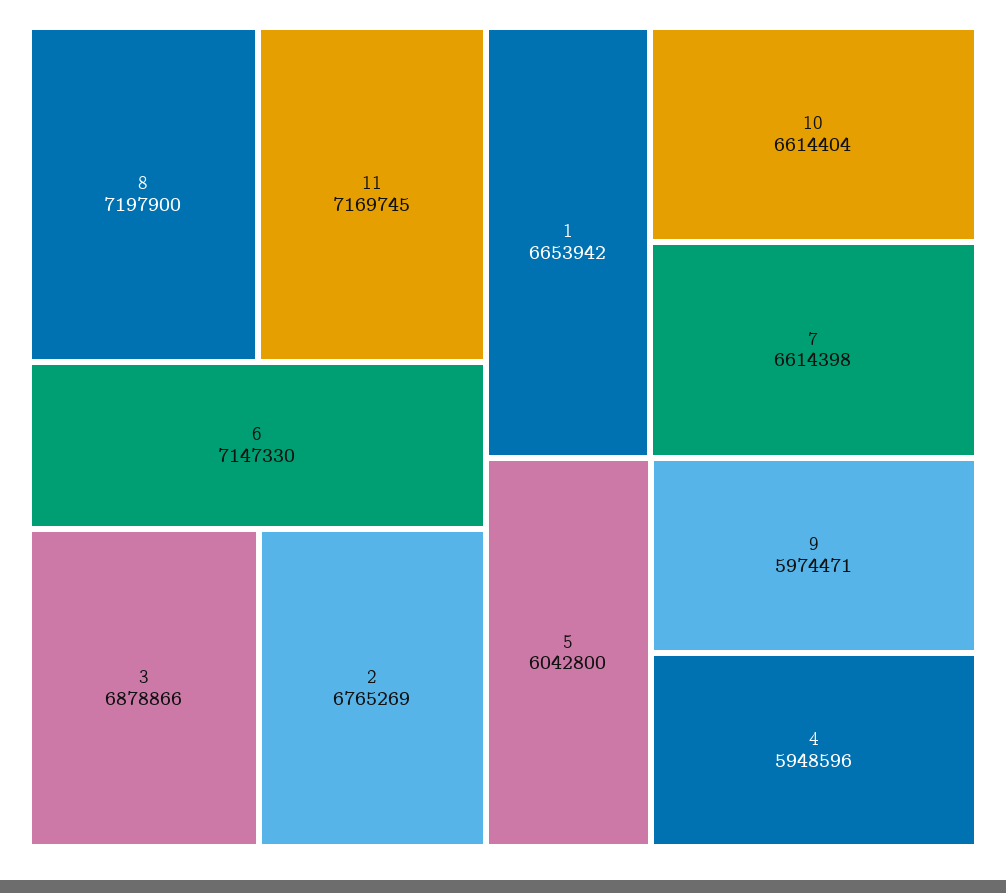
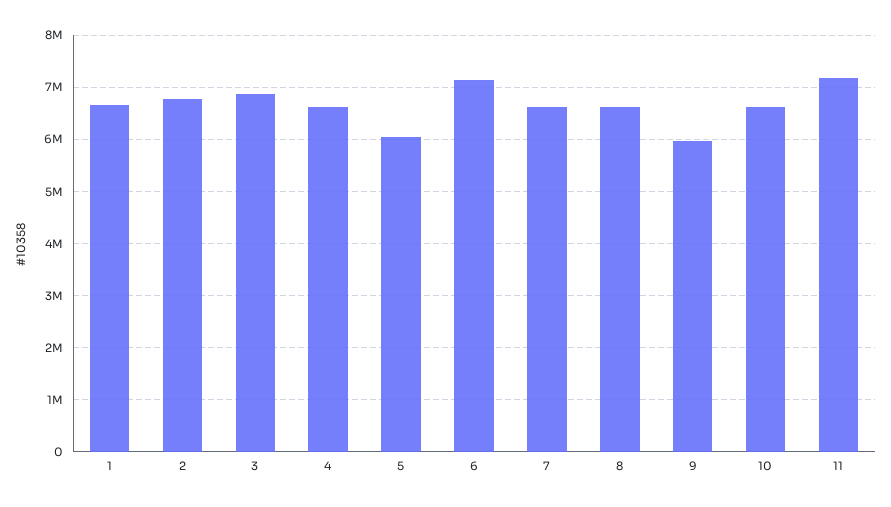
8: 7197900 -> 6600000
4: 5948596 -> 6600000

